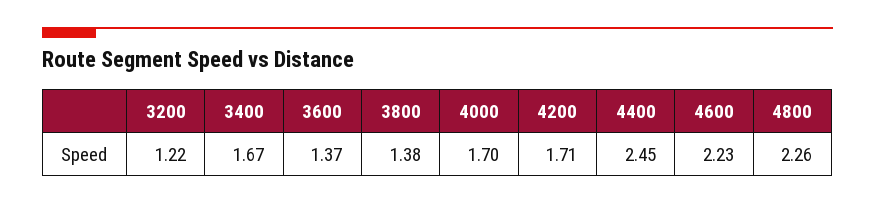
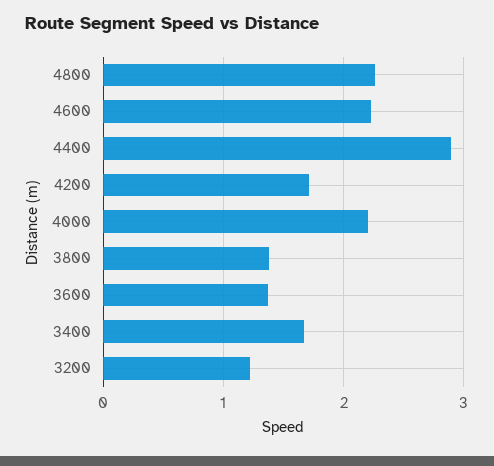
4000: 1.7 -> 2.2
4400: 2.45 -> 2.9

